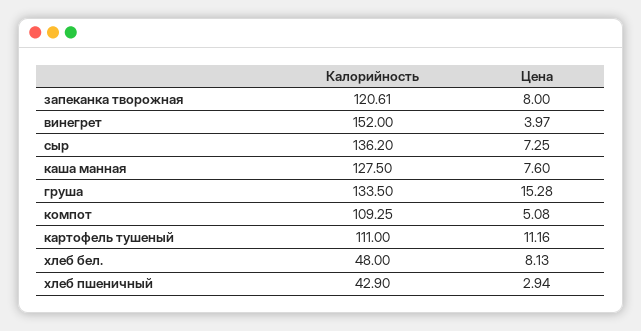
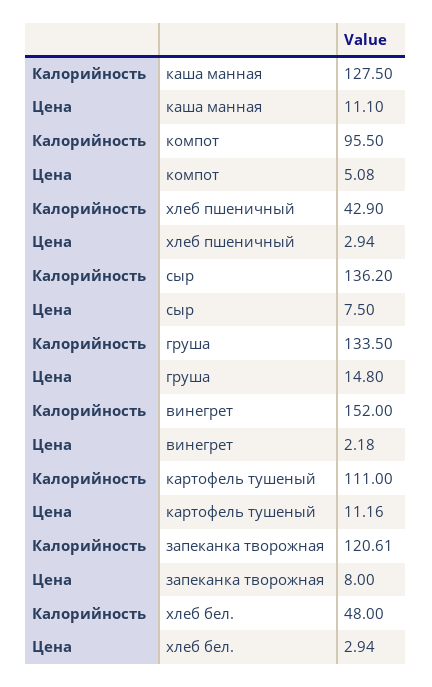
Цена, винегрет: 3.97 -> 2.18
Цена, сыр: 7.25 -> 7.5
Цена, каша манная: 7.6 -> 11.1
Цена, груша: 15.28 -> 14.8
Калорийность, компот: 109.25 -> 95.5
Цена, хлеб бел.: 8.13 -> 2.94

